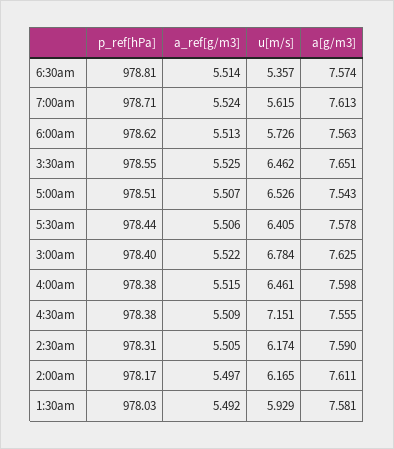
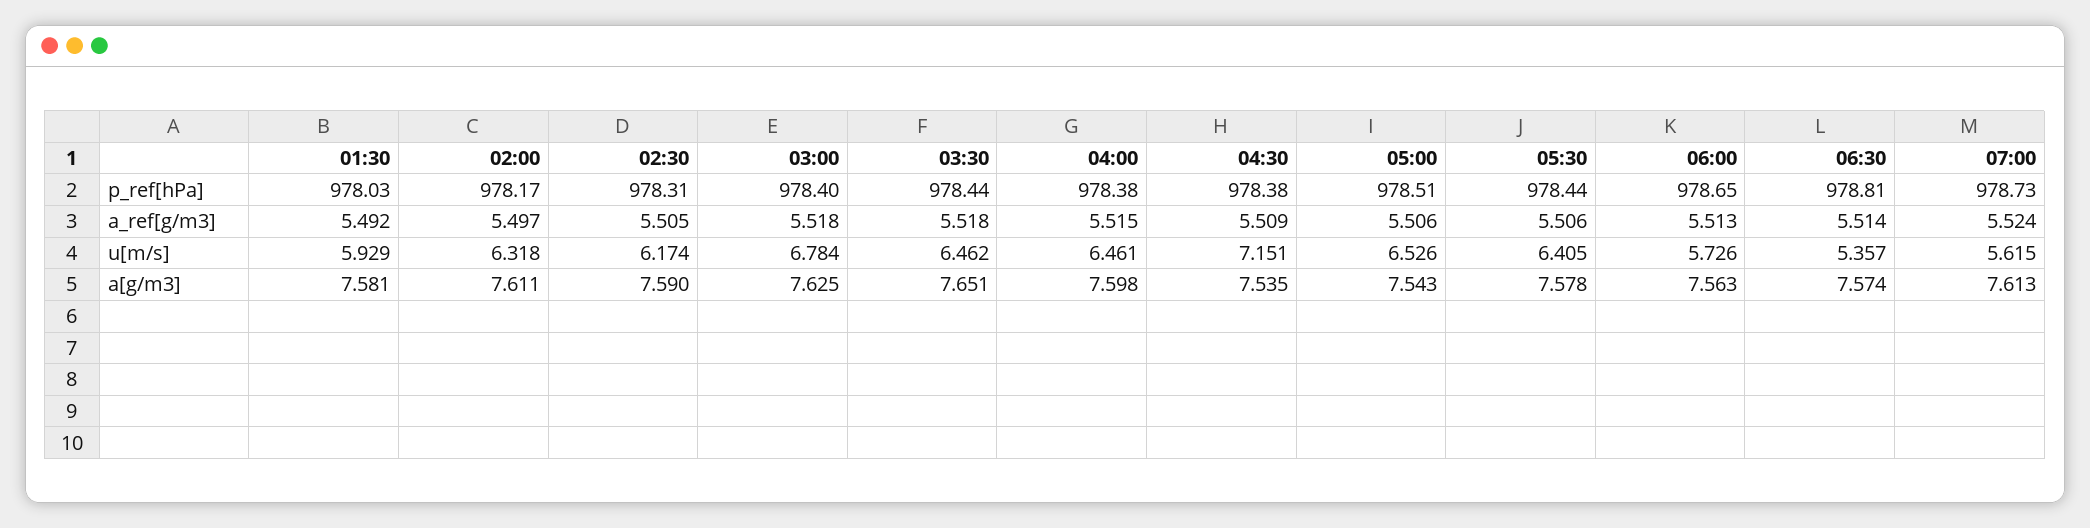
p_ref[hPa], 7:00am: 978.71 -> 978.73
p_ref[hPa], 6:00am: 978.62 -> 978.65
p_ref[hPa], 3:30am: 978.55 -> 978.44
a_ref[g/m3], 3:30am: 5.525 -> 5.518
a_ref[g/m3], 5:00am: 5.507 -> 5.506
a_ref[g/m3], 3:00am: 5.522 -> 5.518
a[g/m3], 4:30am: 7.555 -> 7.535
u[m/s], 2:00am: 6.165 -> 6.318

